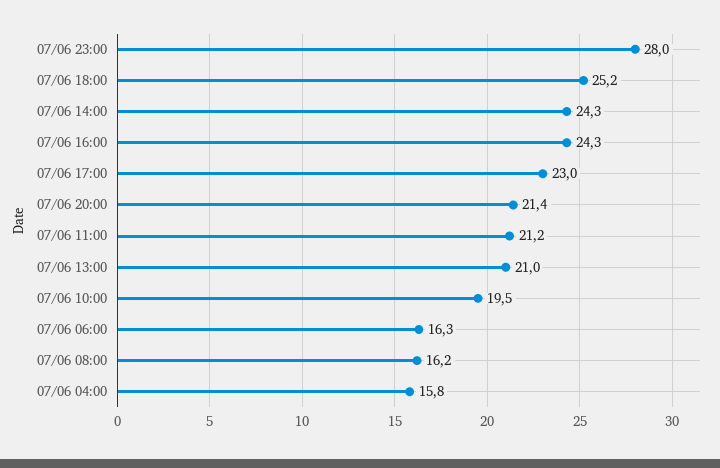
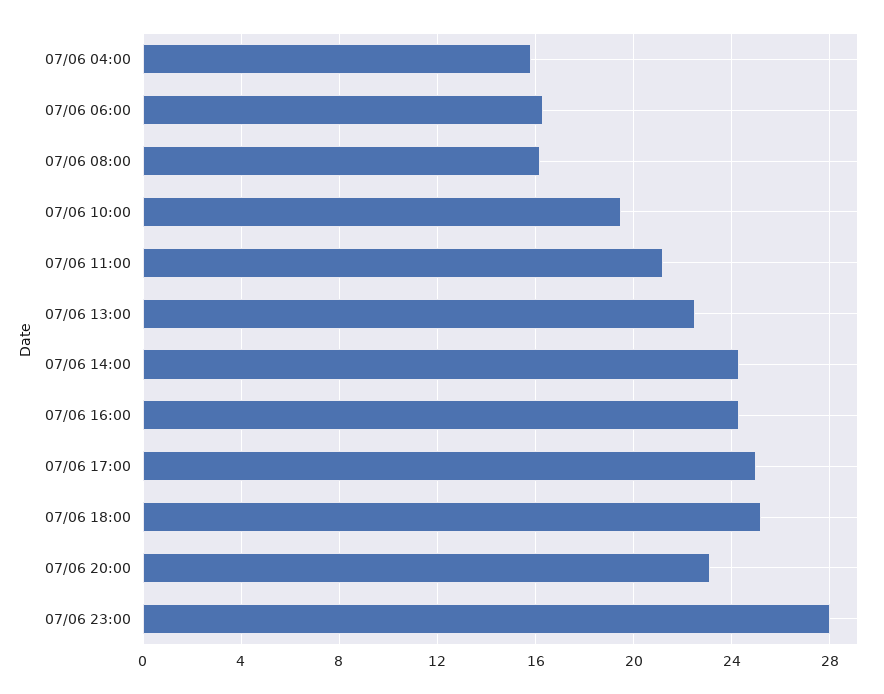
07/06 17:00: 23 -> 25
07/06 20:00: 21.4 -> 23
07/06 13:00: 21 -> 22.5

